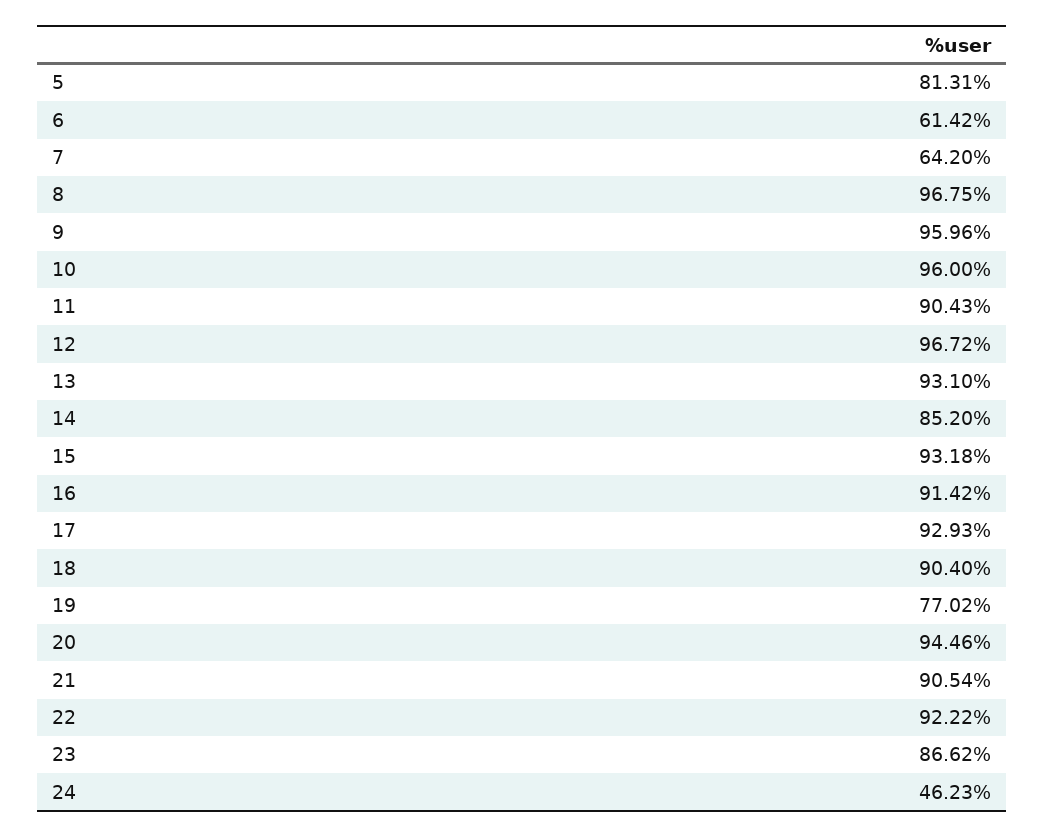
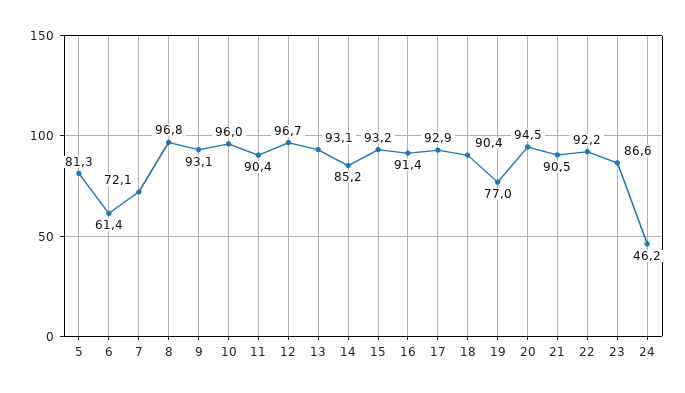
7: 64.2 -> 72.1
9: 95.96 -> 93.1

